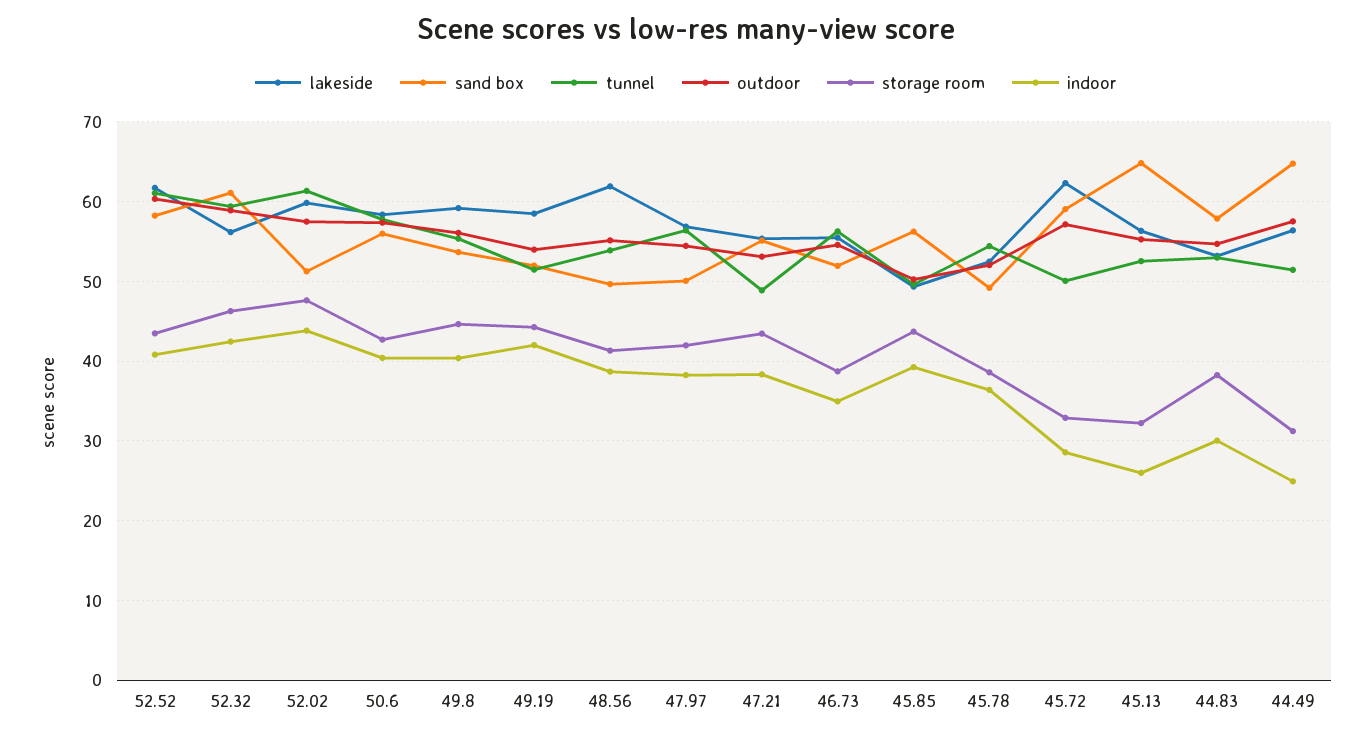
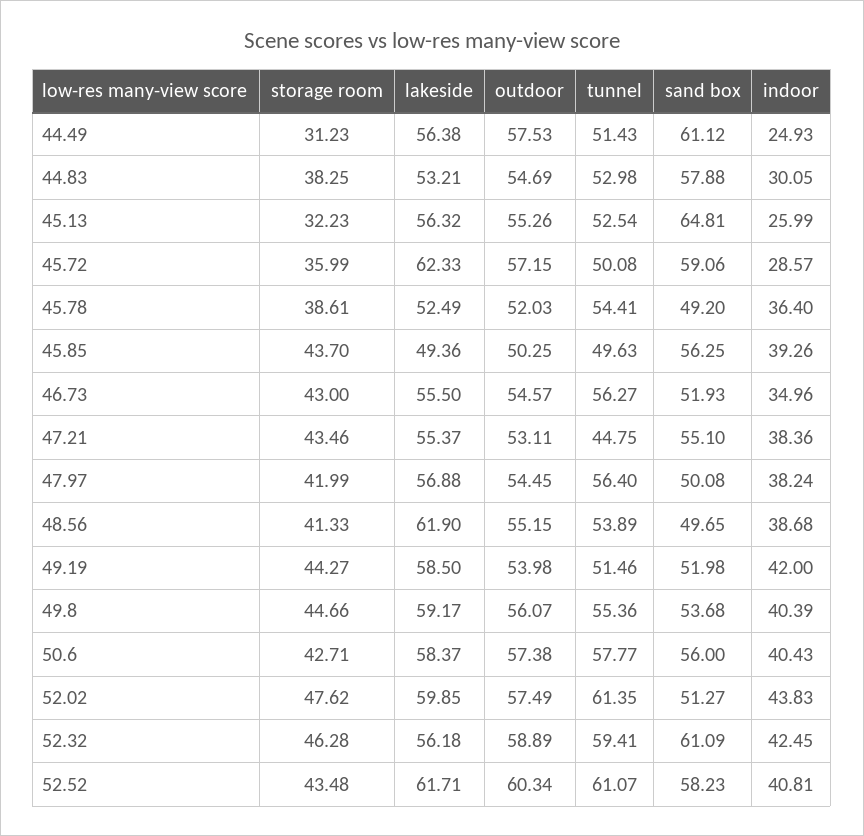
tunnel, 47.21: 49 -> 44.75
storage room, 46.73: 39 -> 43
storage room, 45.72: 33 -> 35.99
sand box, 44.49: 65 -> 61.12

